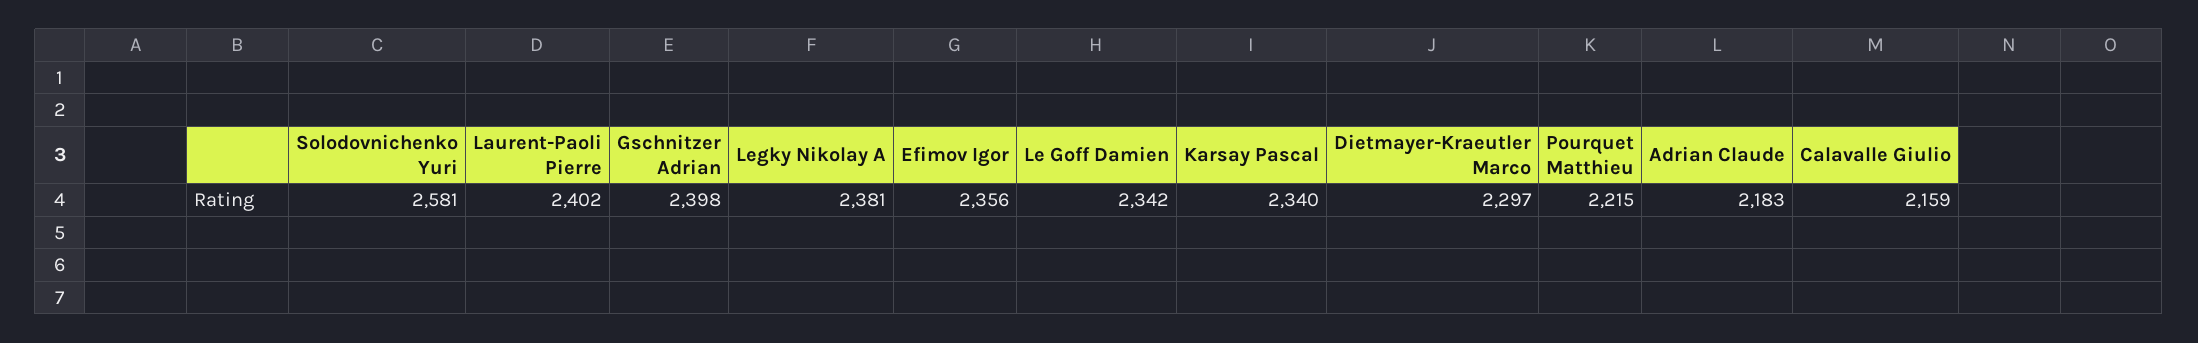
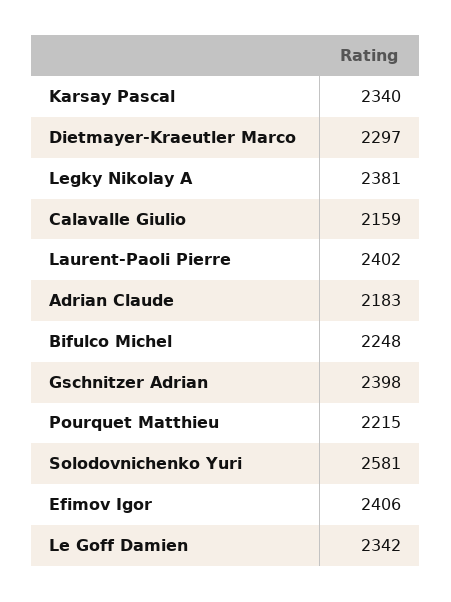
Efimov Igor: 2356 -> 2406
Bifulco Michel: none -> 2248

